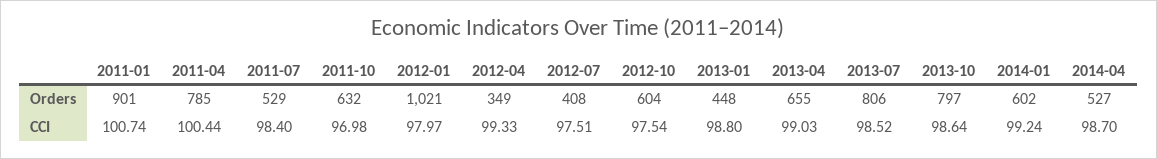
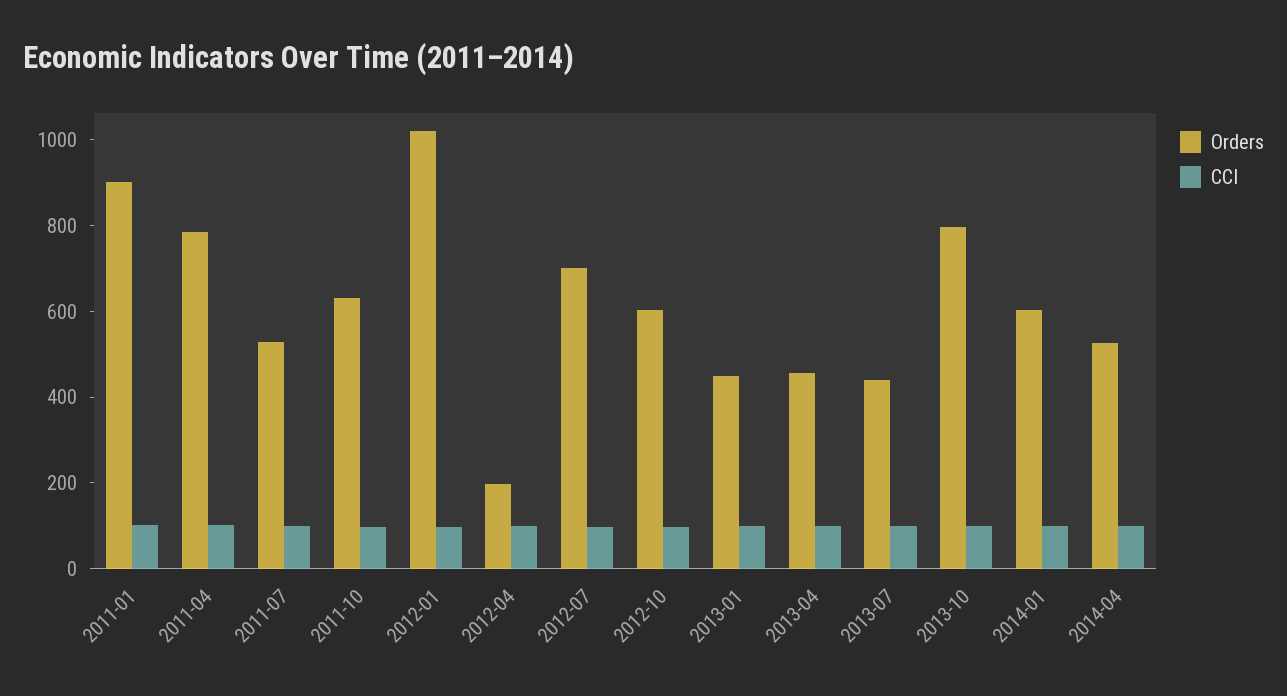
Orders, 2012-04: 349 -> 200
Orders, 2012-07: 408 -> 700
Orders, 2013-04: 655 -> 450
Orders, 2013-07: 806 -> 450

